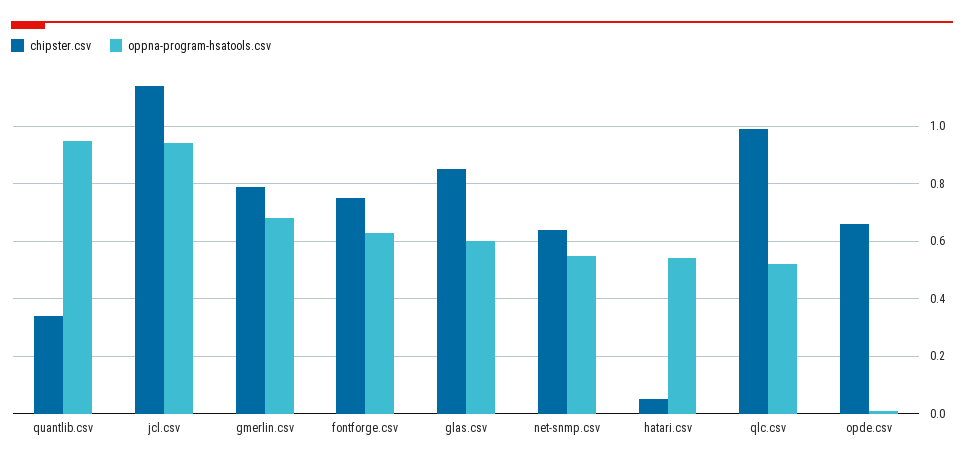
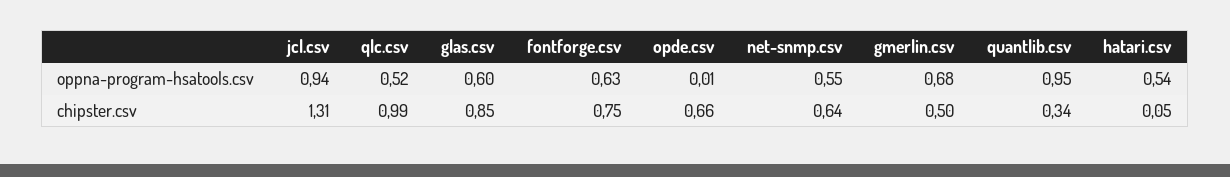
chipster.csv, jcl.csv: 1.15 -> 1.31
chipster.csv, gmerlin.csv: 0.8 -> 0.5

